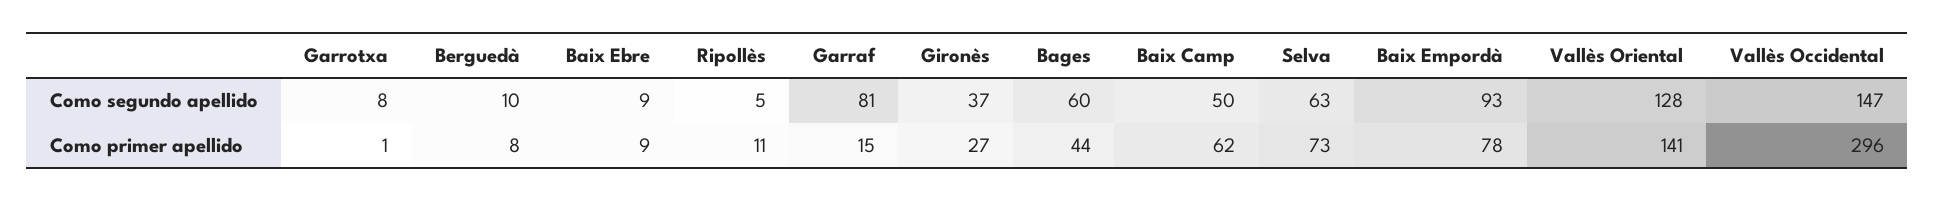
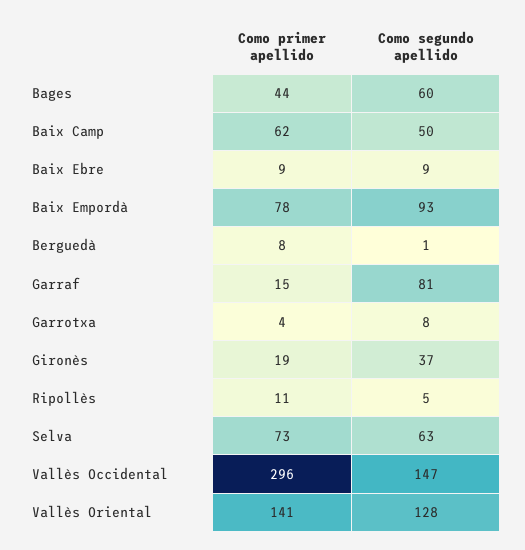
Berguedà, Como segundo apellido: 10 -> 1
Garrotxa, Como primer apellido: 1 -> 4
Gironès, Como primer apellido: 27 -> 19

